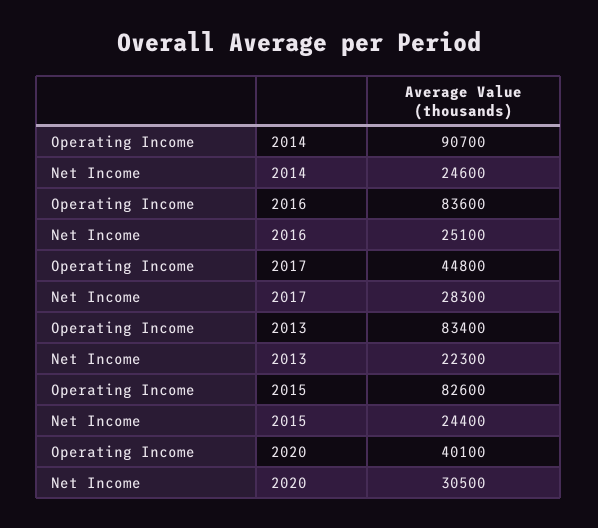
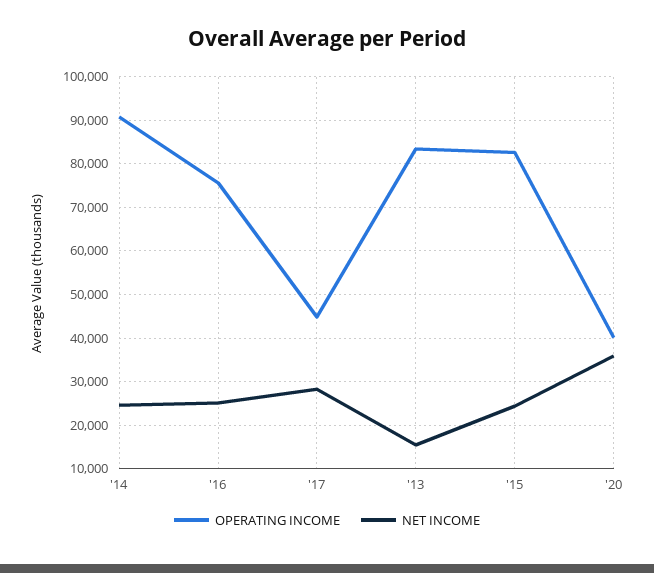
Operating Income, 2016: 83600 -> 76000
Net Income, 2013: 22300 -> 16000
Net Income, 2020: 30500 -> 36000

